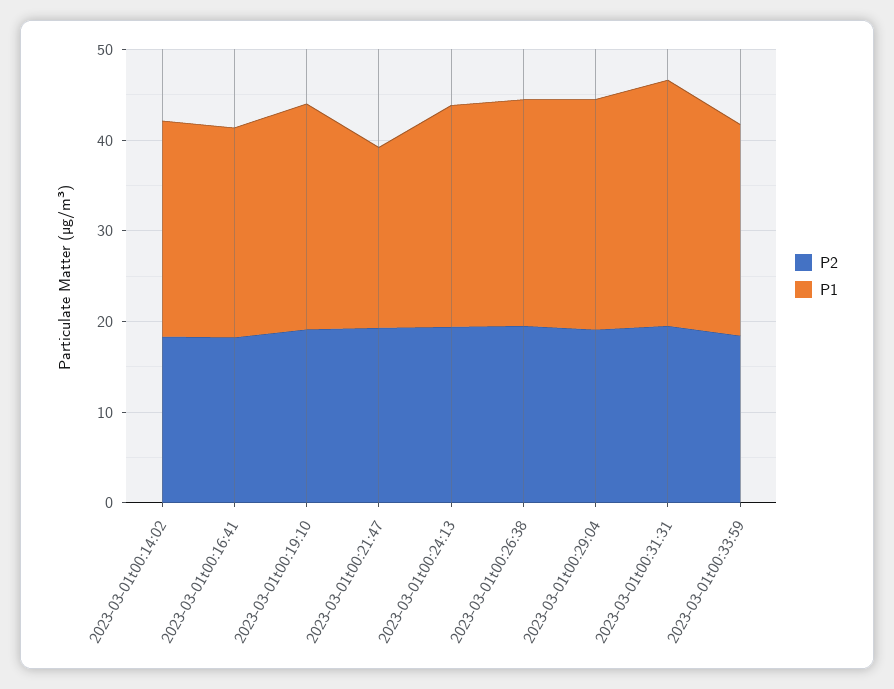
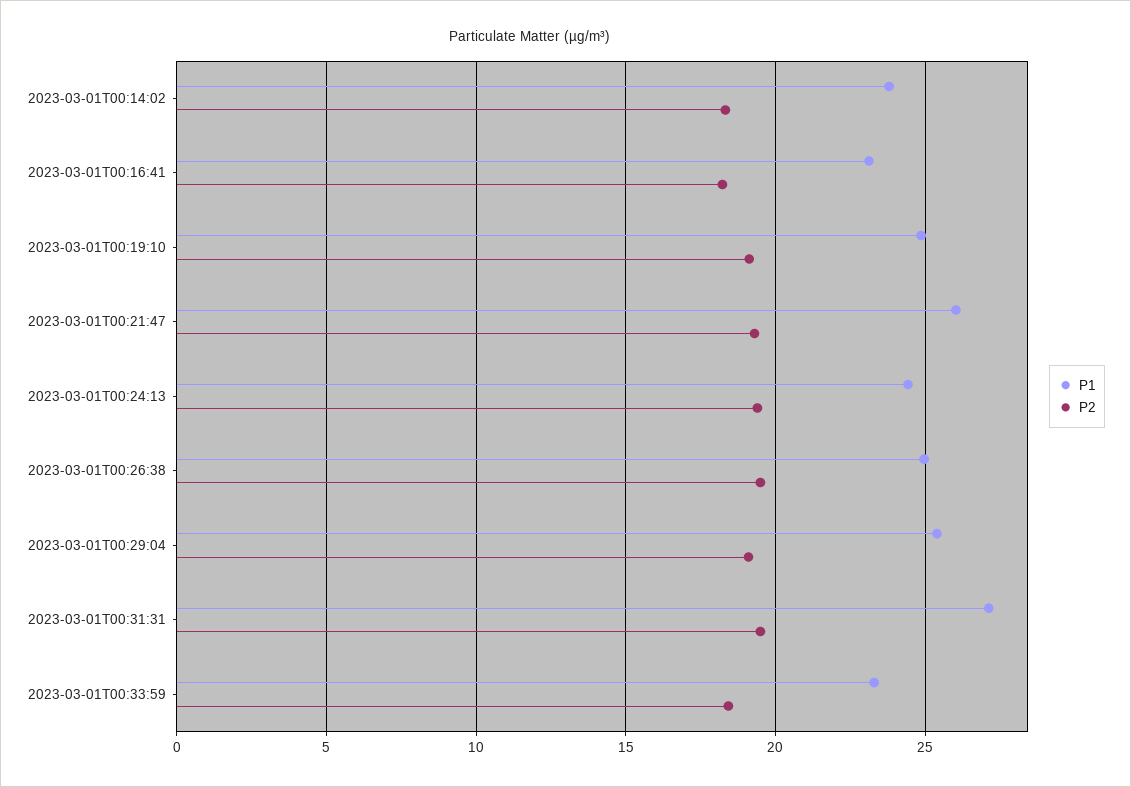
P1, 2023-03-01t00:21:47: 20 -> 26

